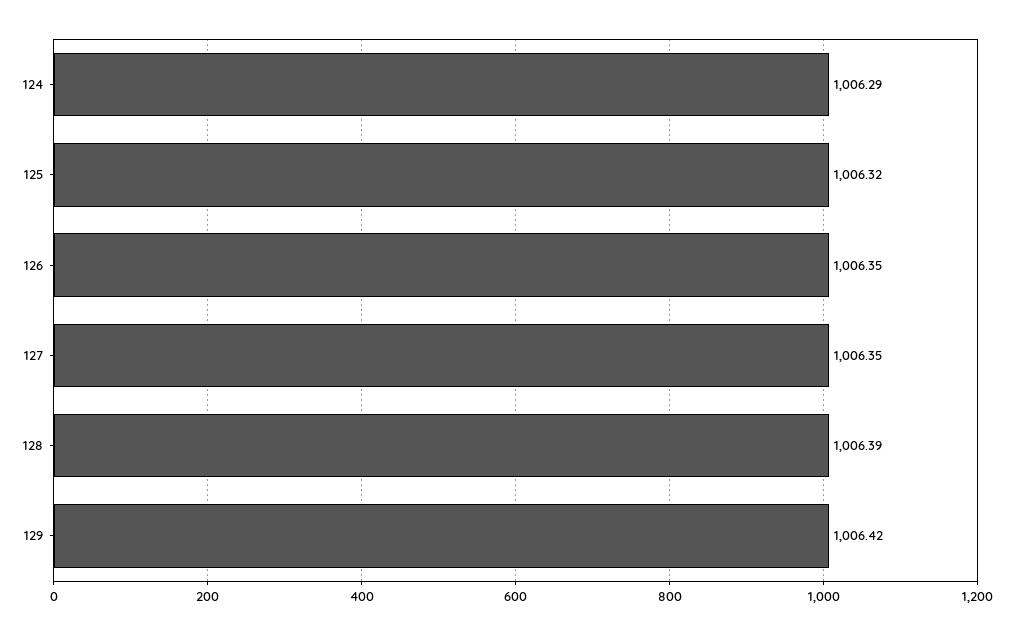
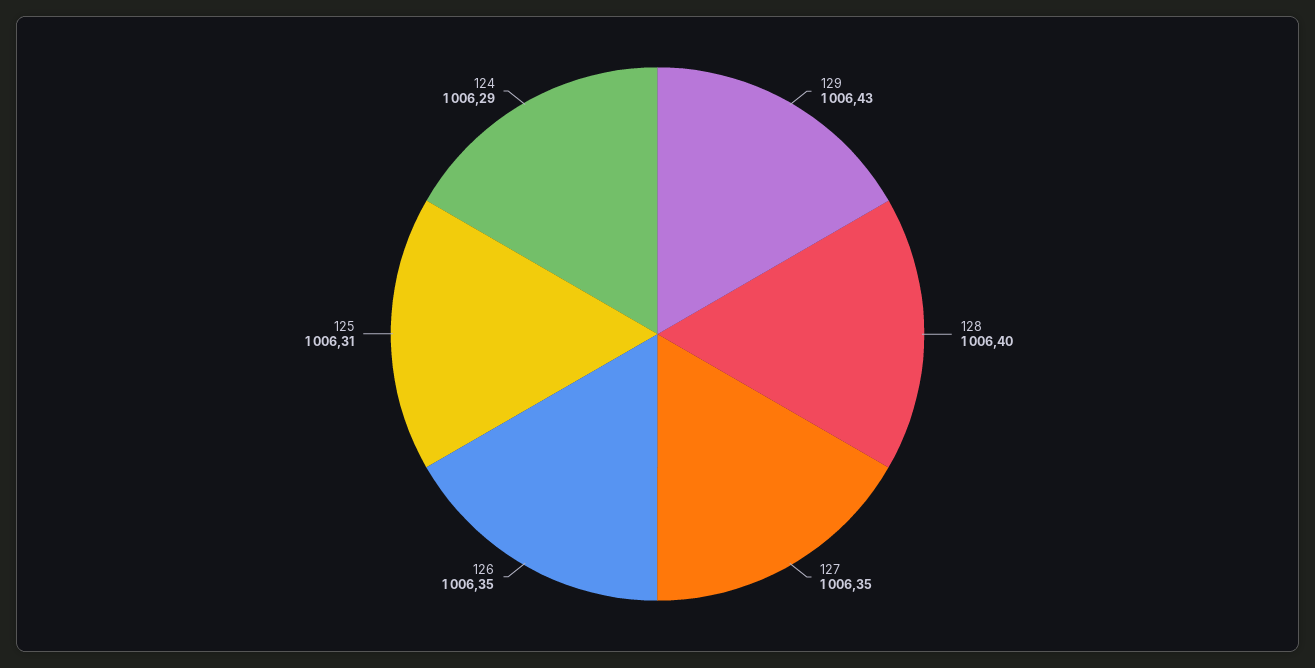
125: 1006.32 -> 1006.31
128: 1006.39 -> 1006.4
129: 1006.42 -> 1006.43

